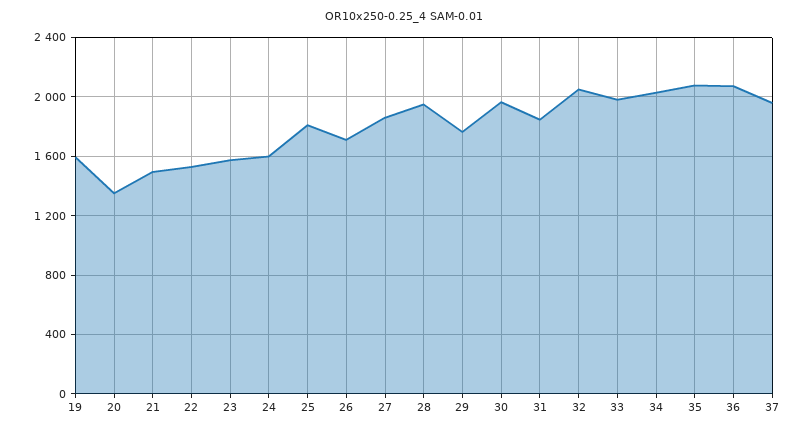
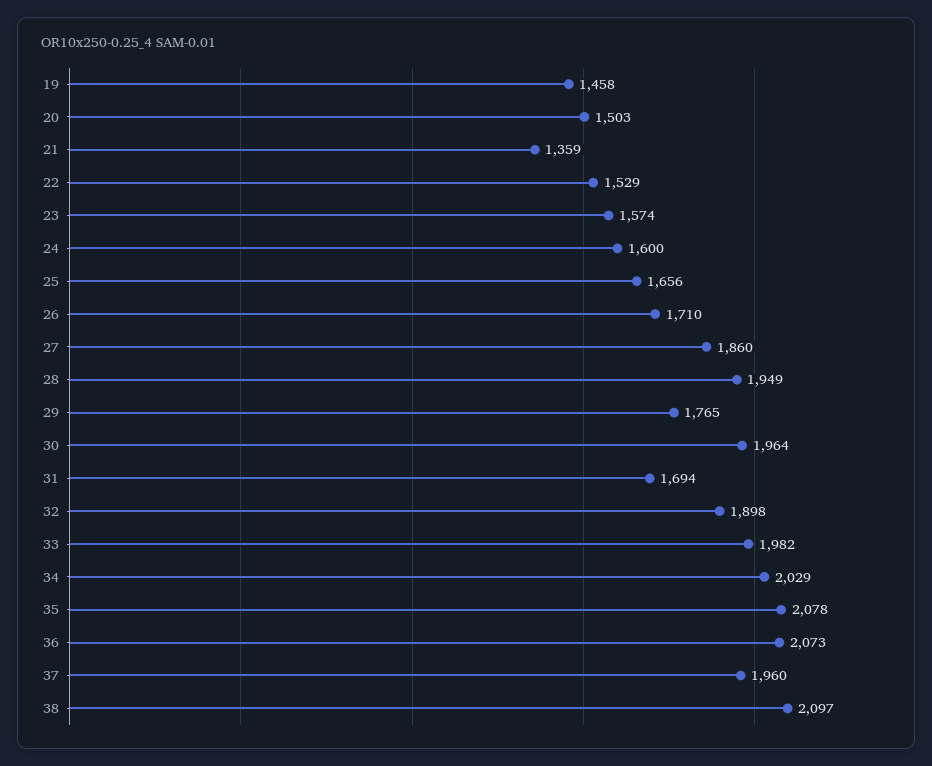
19: 1600 -> 1458
20: 1350 -> 1503
21: 1500 -> 1359
25: 1800 -> 1656
31: 1850 -> 1694
32: 2050 -> 1898
38: none -> 2097

